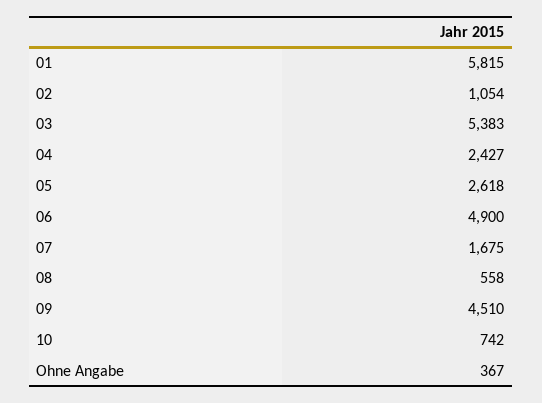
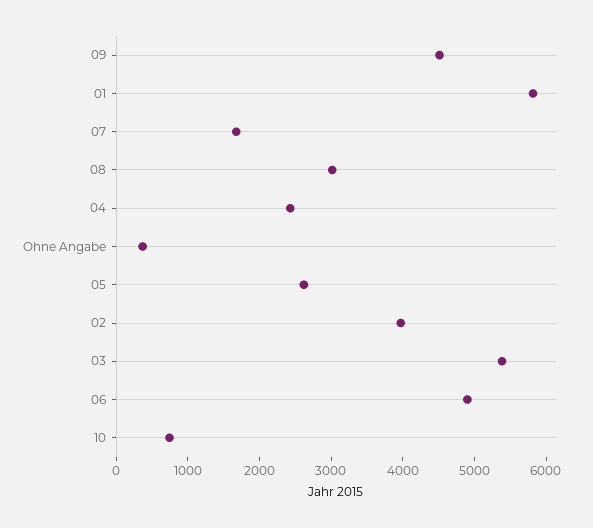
02: 1054 -> 4000
08: 558 -> 3000

